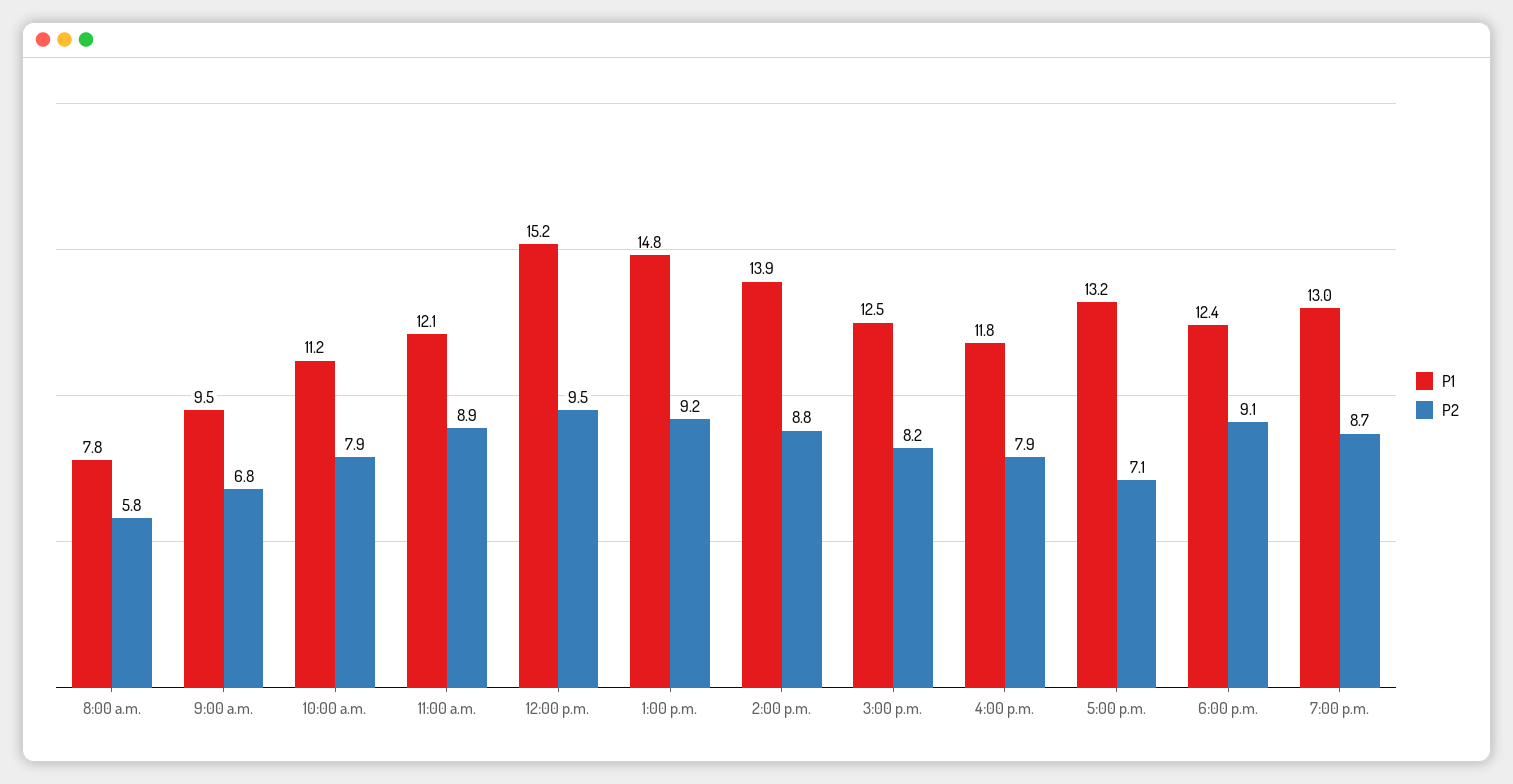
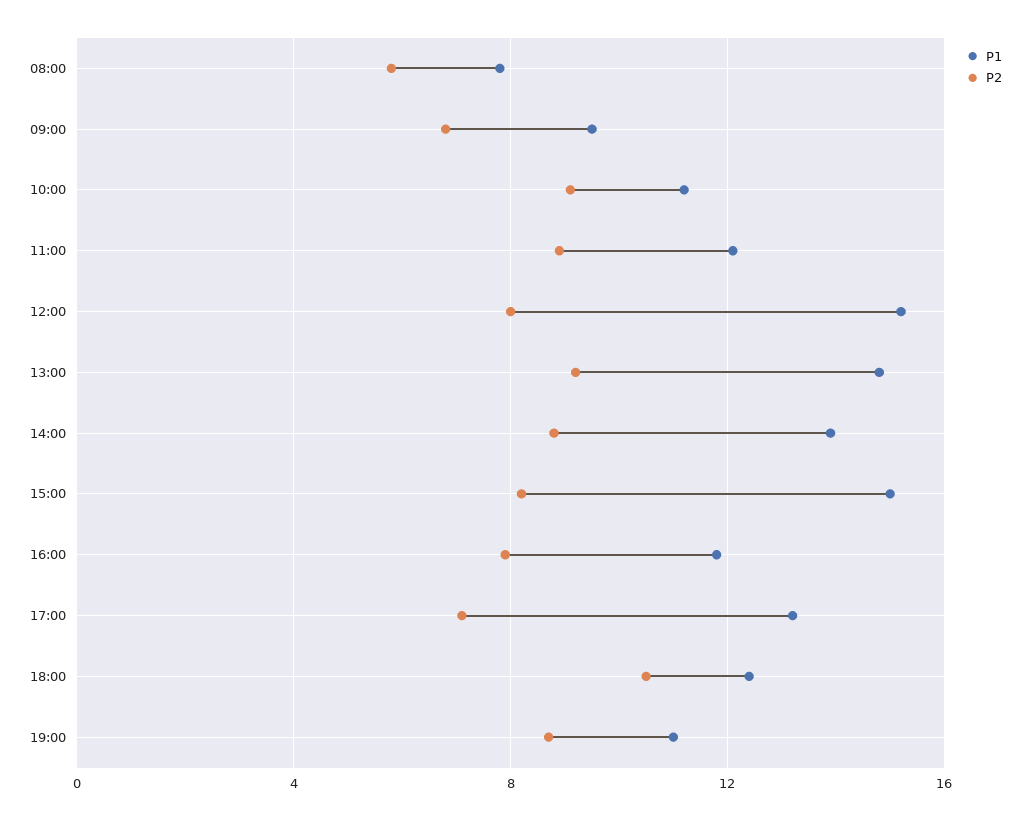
P2, 10:00 a.m.: 7.9 -> 9
P2, 12:00 p.m.: 9.5 -> 8
P1, 3:00 p.m.: 12.5 -> 15
P2, 6:00 p.m.: 9.1 -> 10.5
P1, 7:00 p.m.: 13 -> 11

